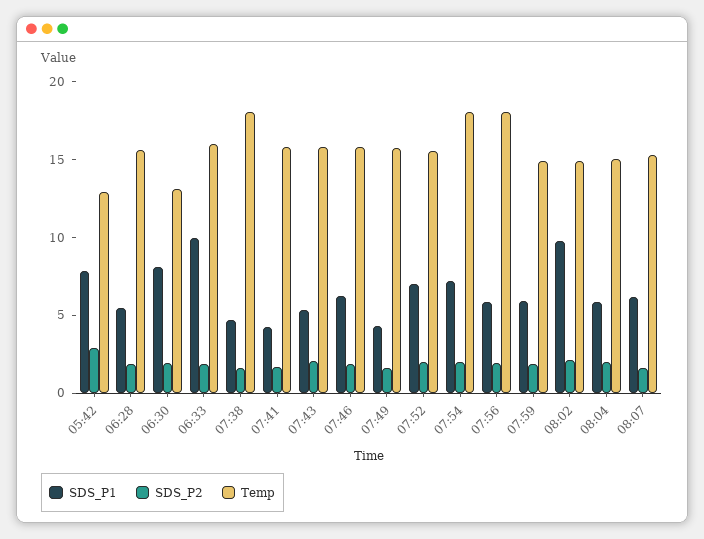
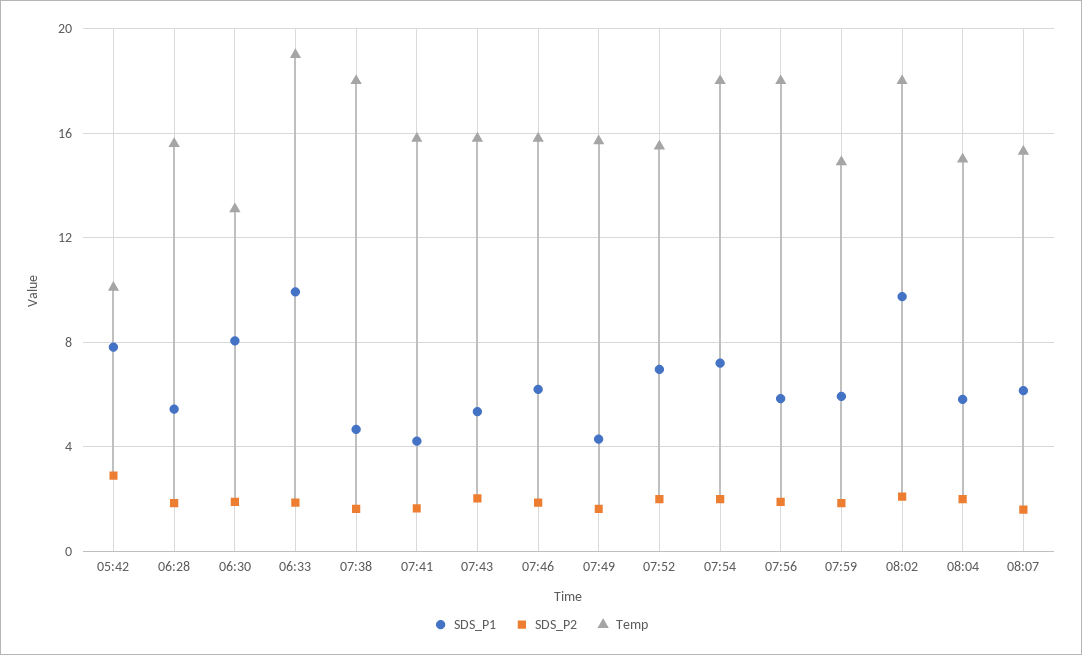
Temp, 05:42: 13 -> 10
Temp, 06:33: 16 -> 19
Temp, 08:02: 15 -> 18

